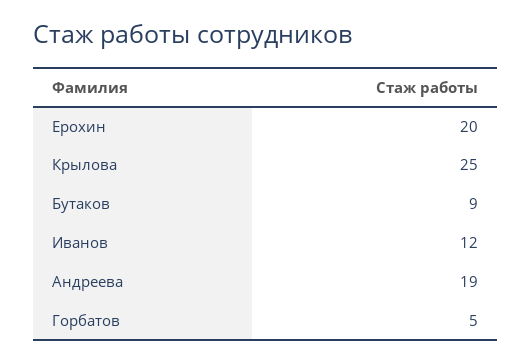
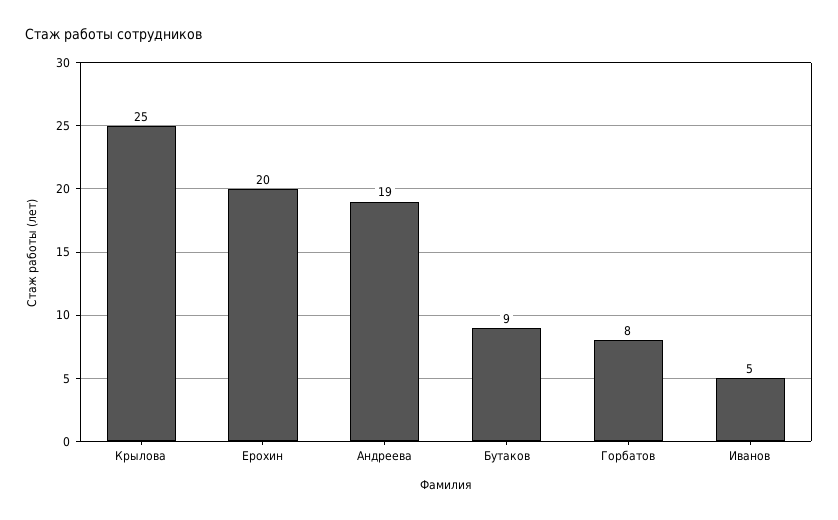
Иванов: 12 -> 5
Горбатов: 5 -> 8

